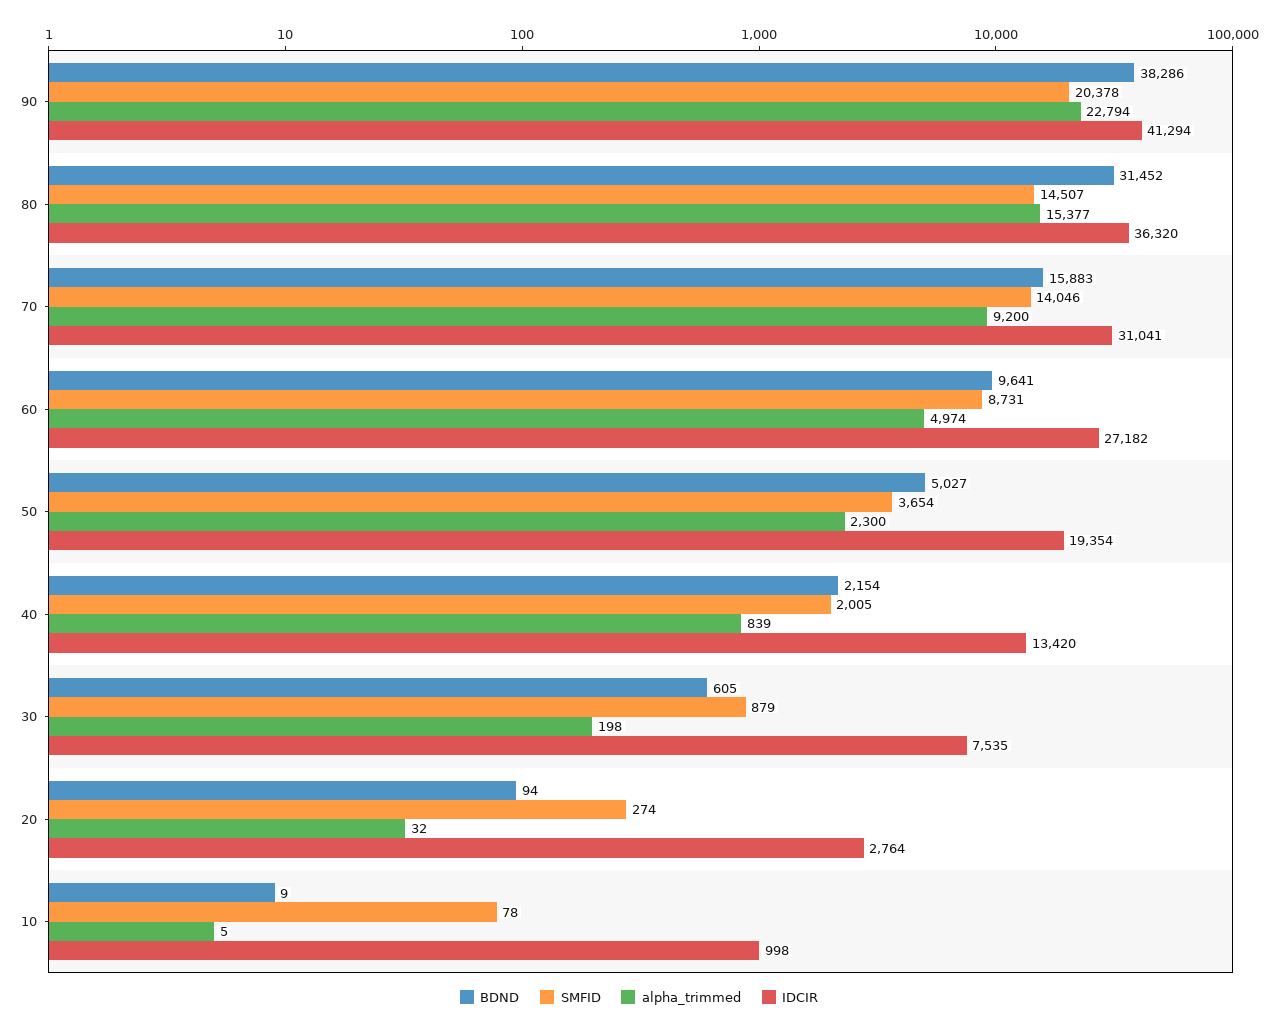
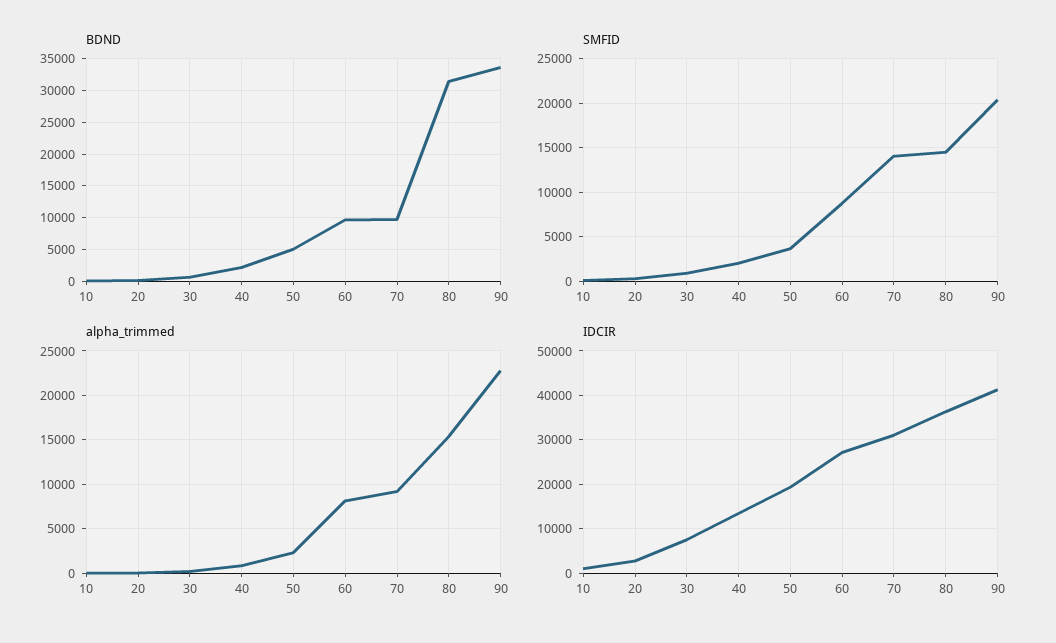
BDND, 90: 38286 -> 34000
BDND, 70: 15883 -> 10000
alpha_trimmed, 60: 4974 -> 8000

